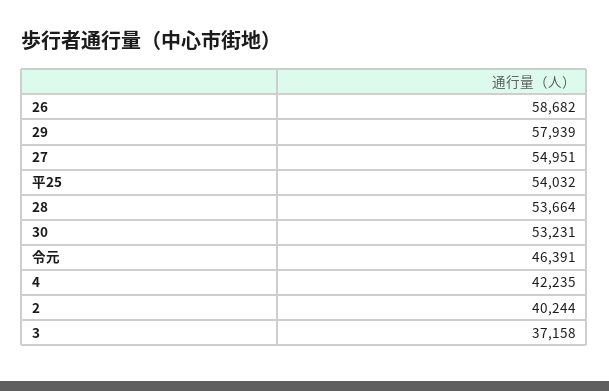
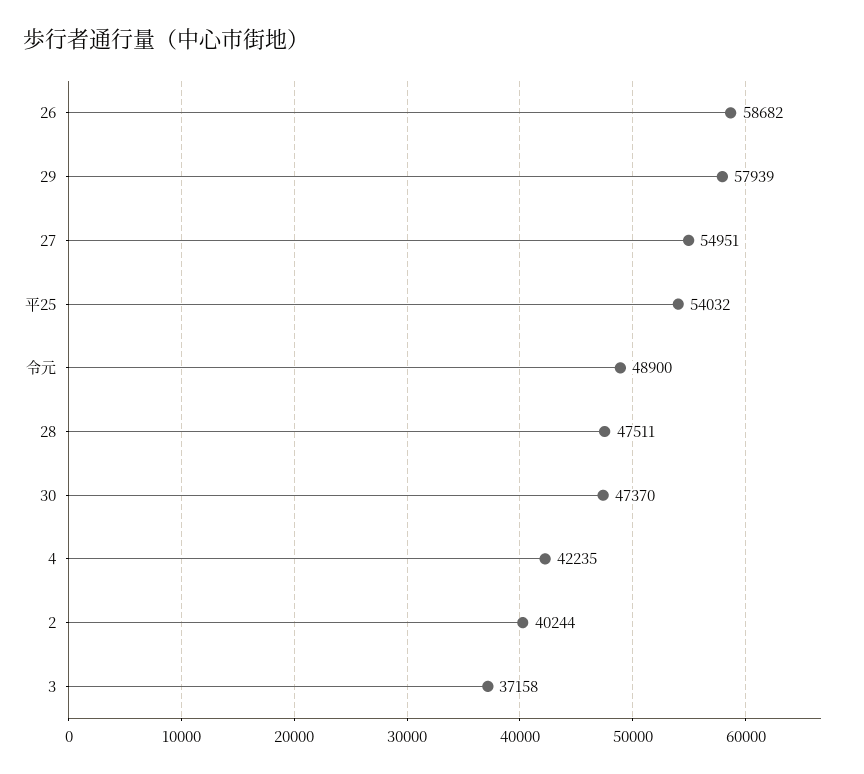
28: 53664 -> 47511
30: 53231 -> 47370
令元: 46391 -> 48900

